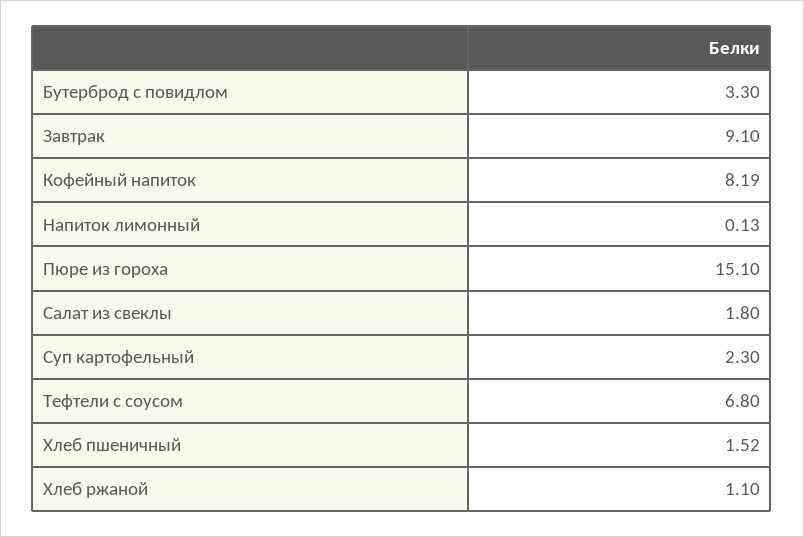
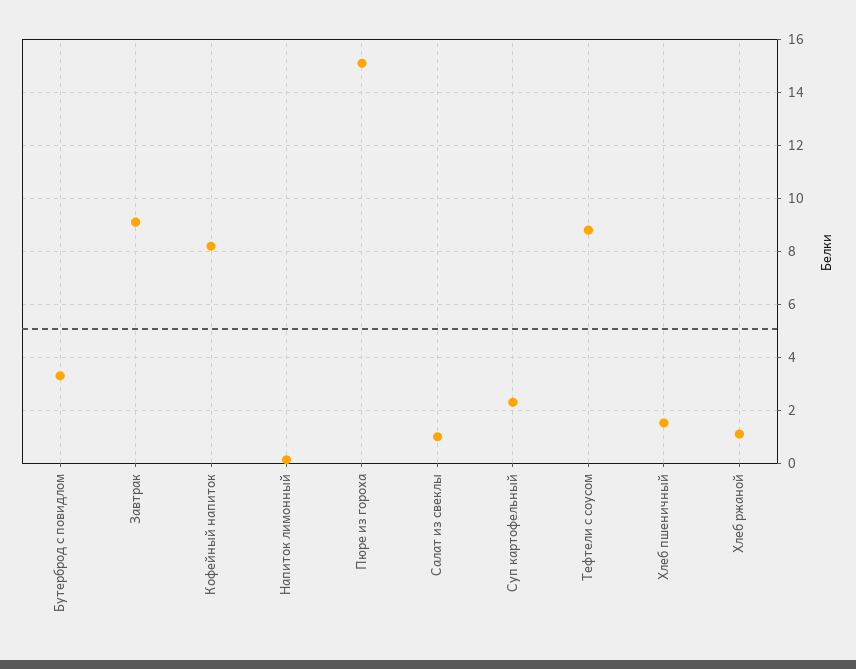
Салат из свеклы: 1.8 -> 1
Тефтели с соусом: 6.8 -> 8.75

